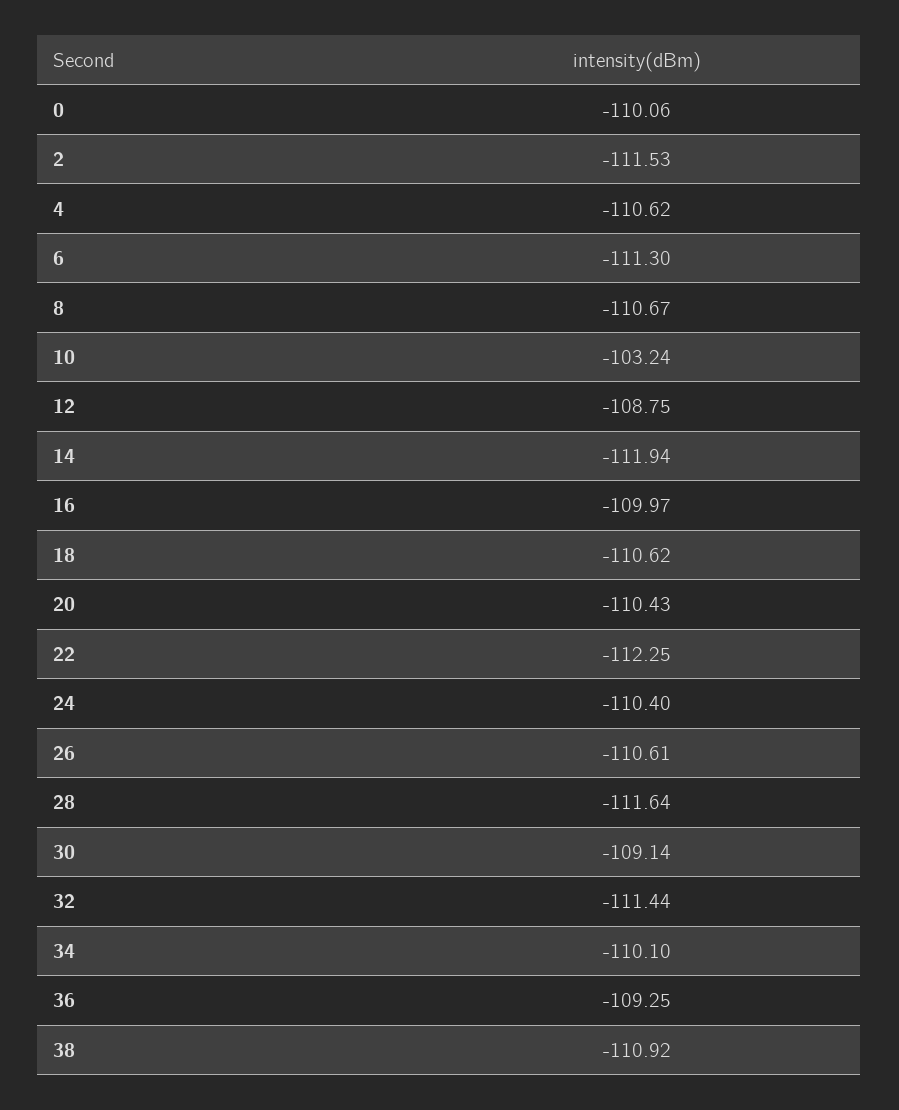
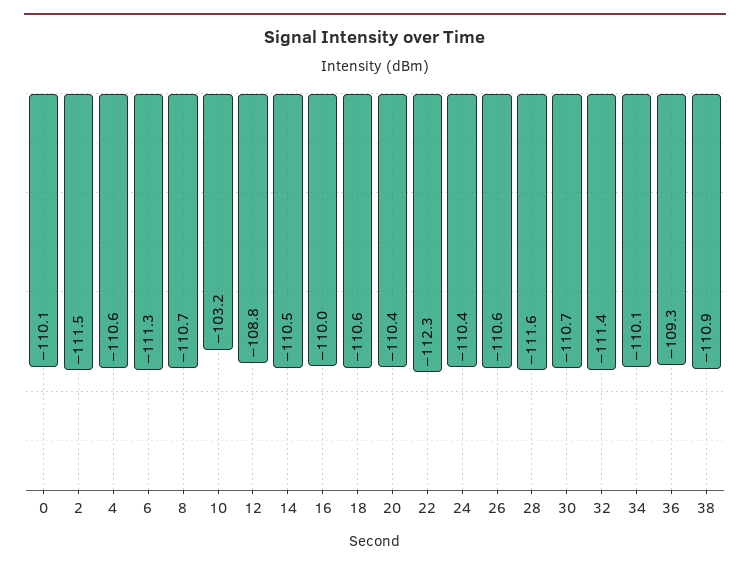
14: -111.94 -> -110.5
30: -109.14 -> -110.7

